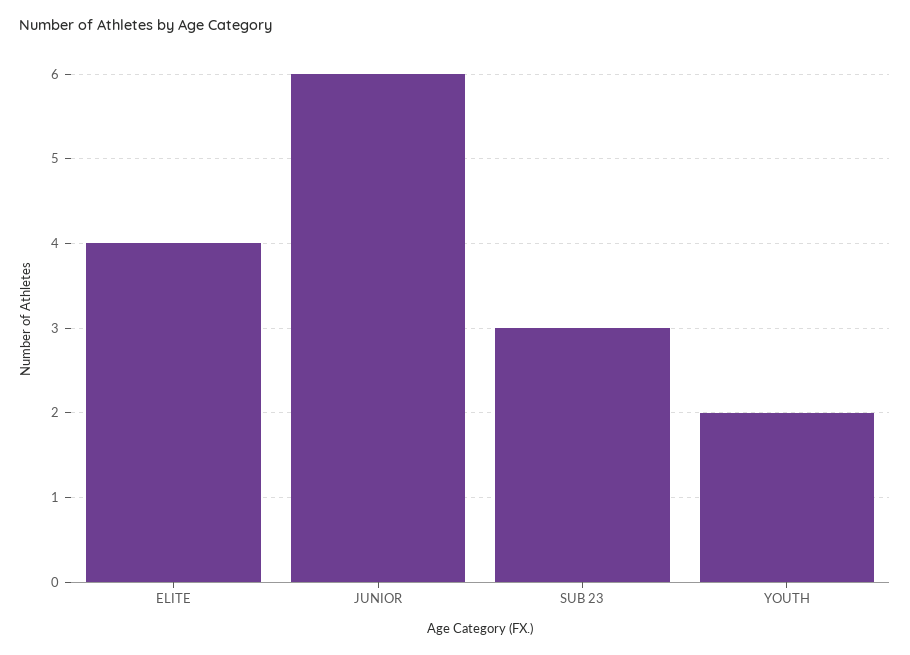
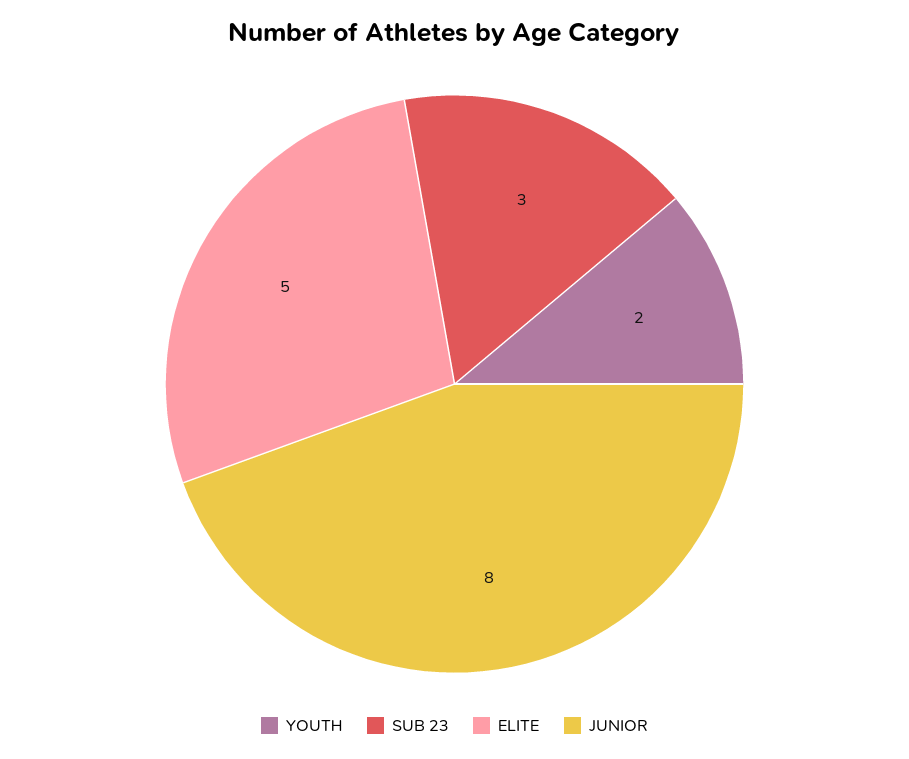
ELITE: 4 -> 5
JUNIOR: 6 -> 8

